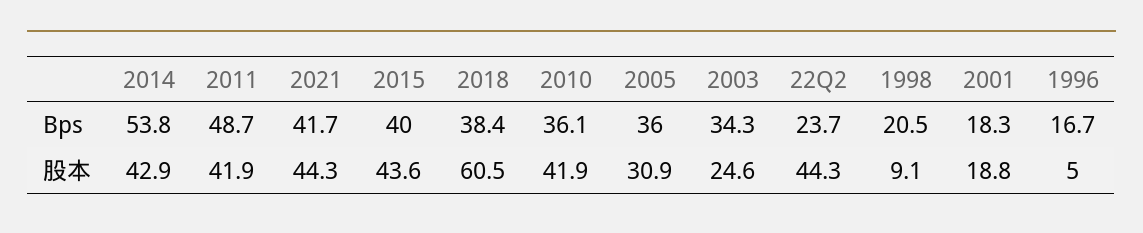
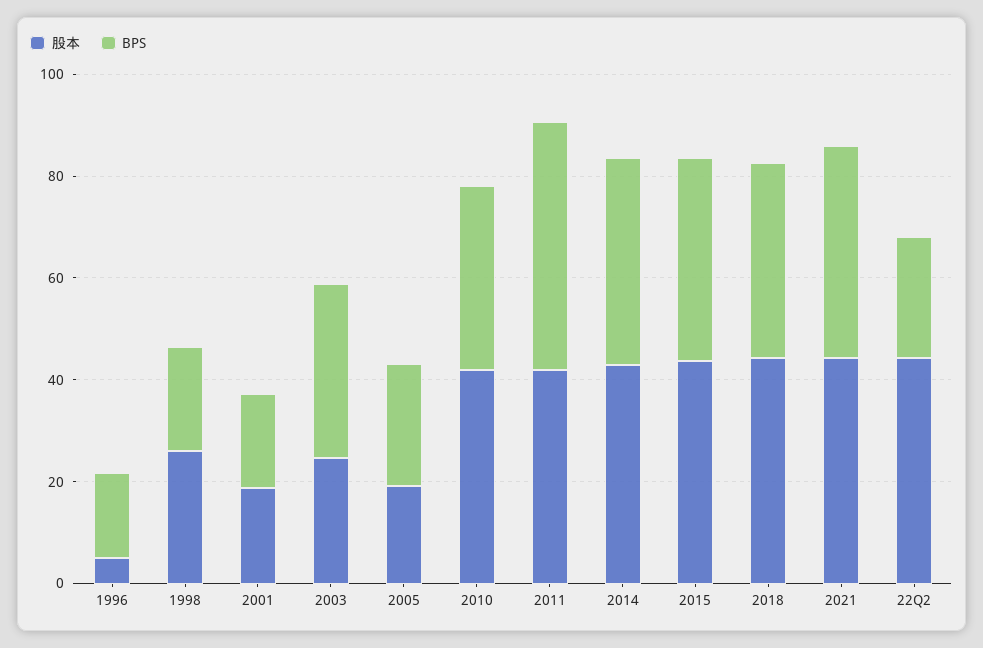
Bps, 2014: 53.8 -> 40
Bps, 2005: 36 -> 25
股本, 2018: 60.5 -> 45
股本, 2005: 30.9 -> 20
股本, 1998: 9.1 -> 25

